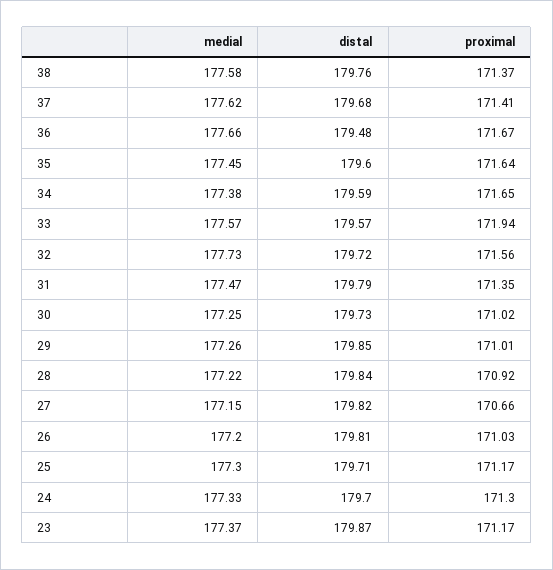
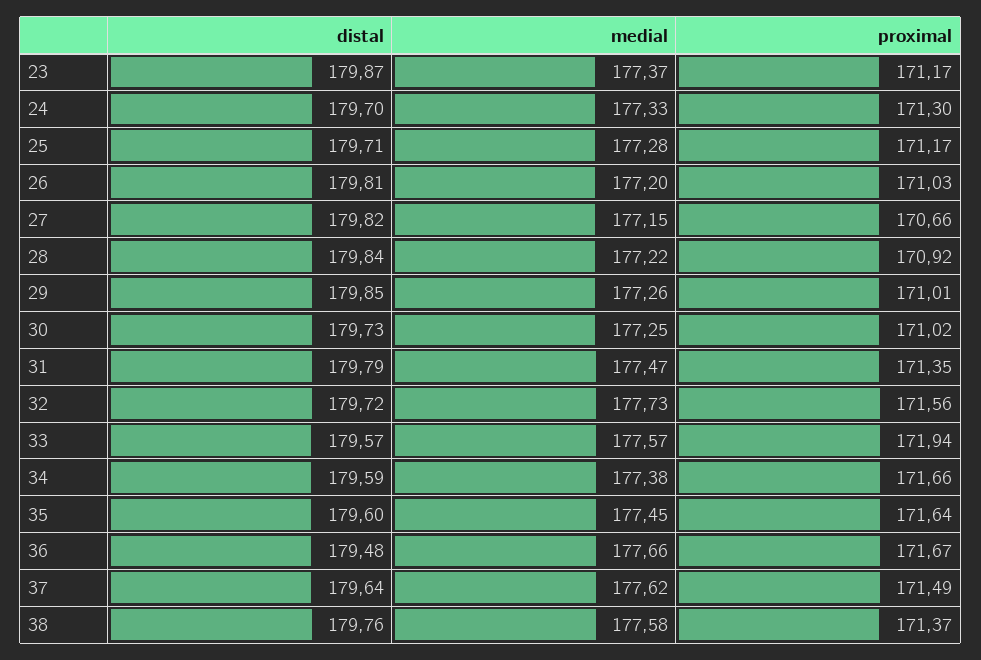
distal, 37: 179.68 -> 179.64
proximal, 37: 171.41 -> 171.49
proximal, 34: 171.65 -> 171.66
medial, 25: 177.3 -> 177.28

